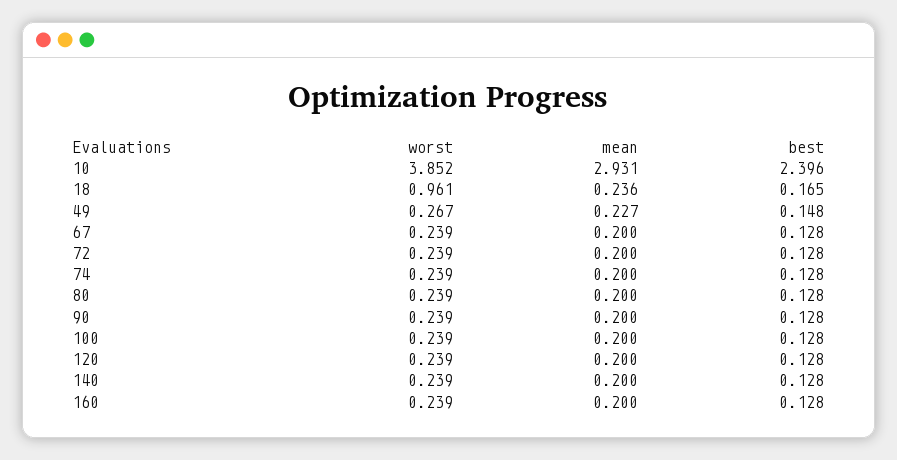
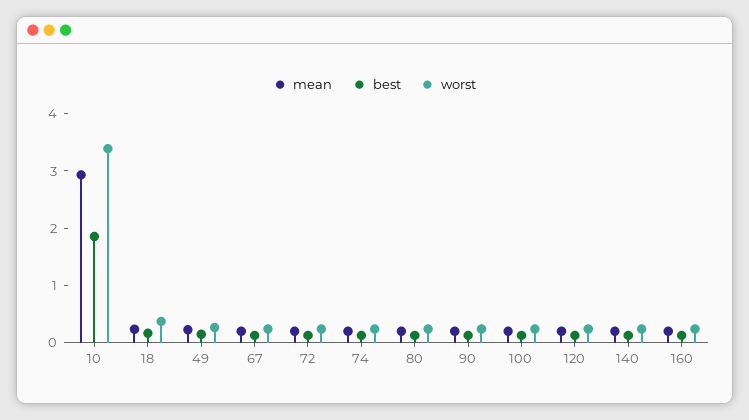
worst, 10: 3.852 -> 3.4
best, 10: 2.396 -> 1.8
worst, 18: 0.961 -> 0.4

